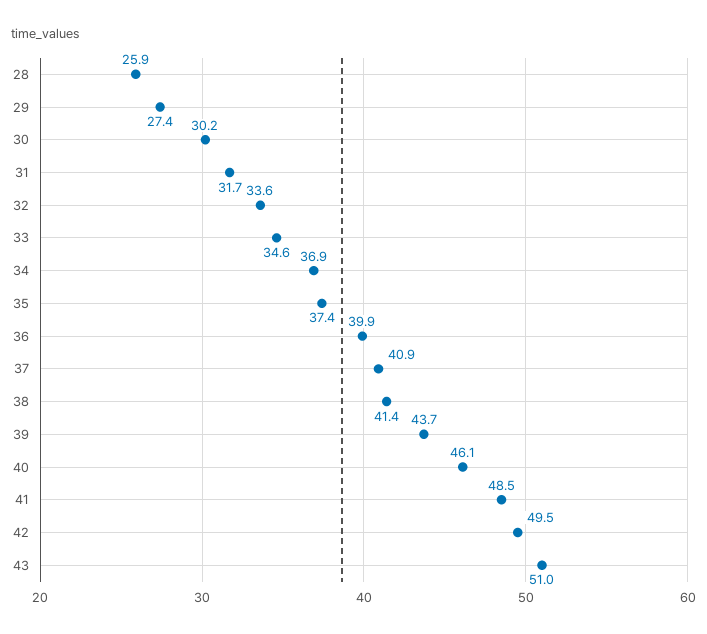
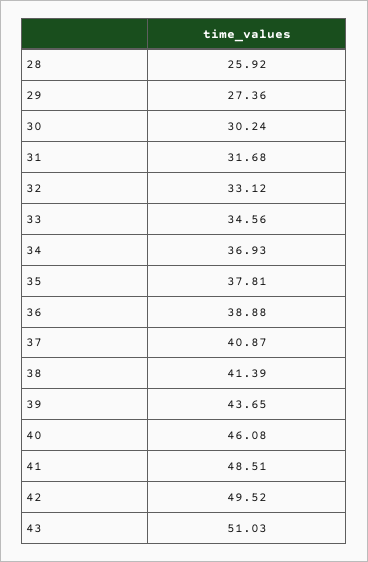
32: 33.6 -> 33.12
35: 37.4 -> 37.81
36: 39.9 -> 38.88

